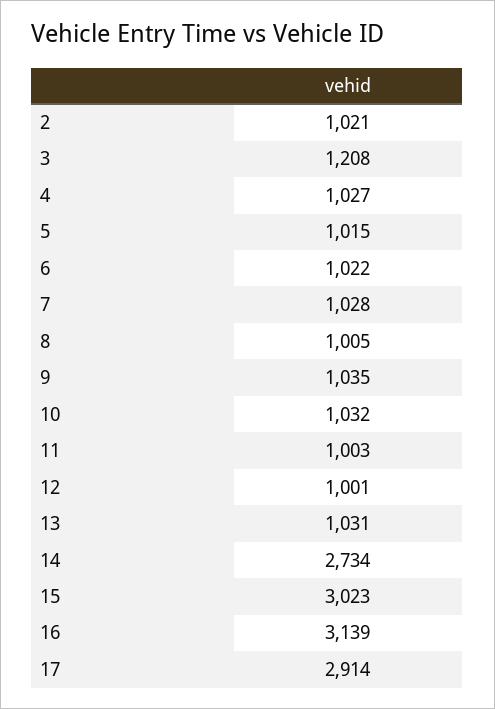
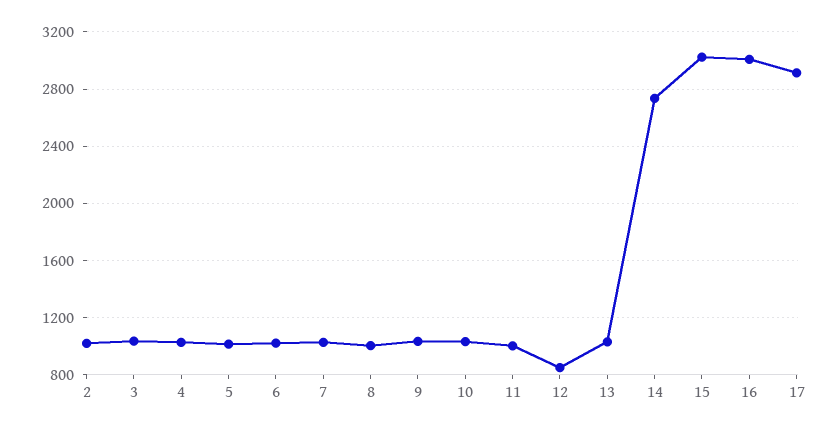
3: 1208 -> 1050
12: 1001 -> 850
16: 3139 -> 3000

